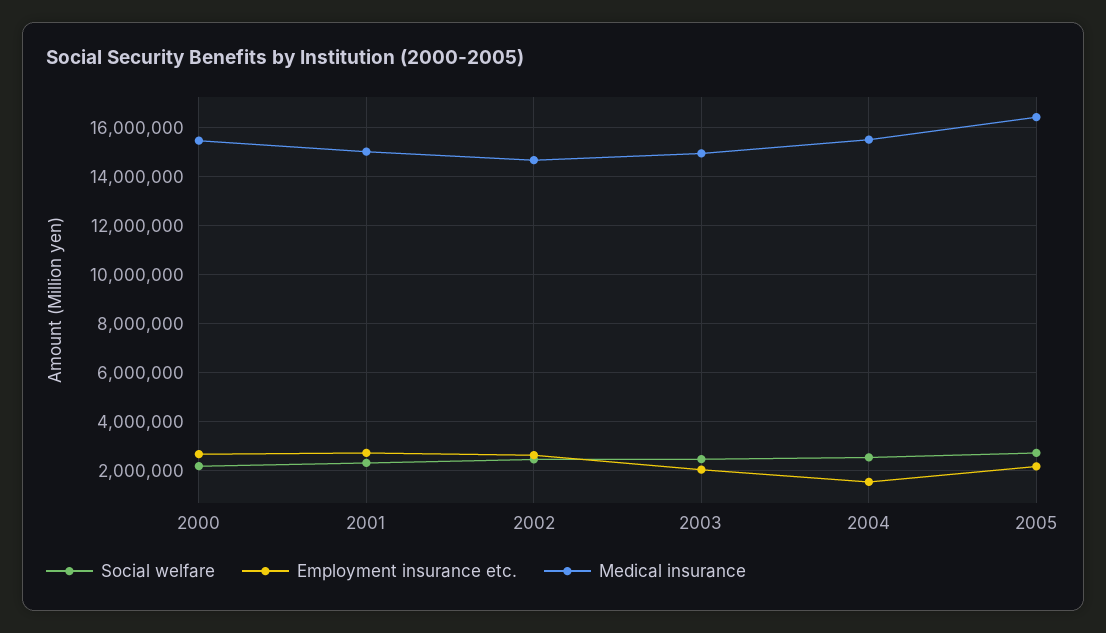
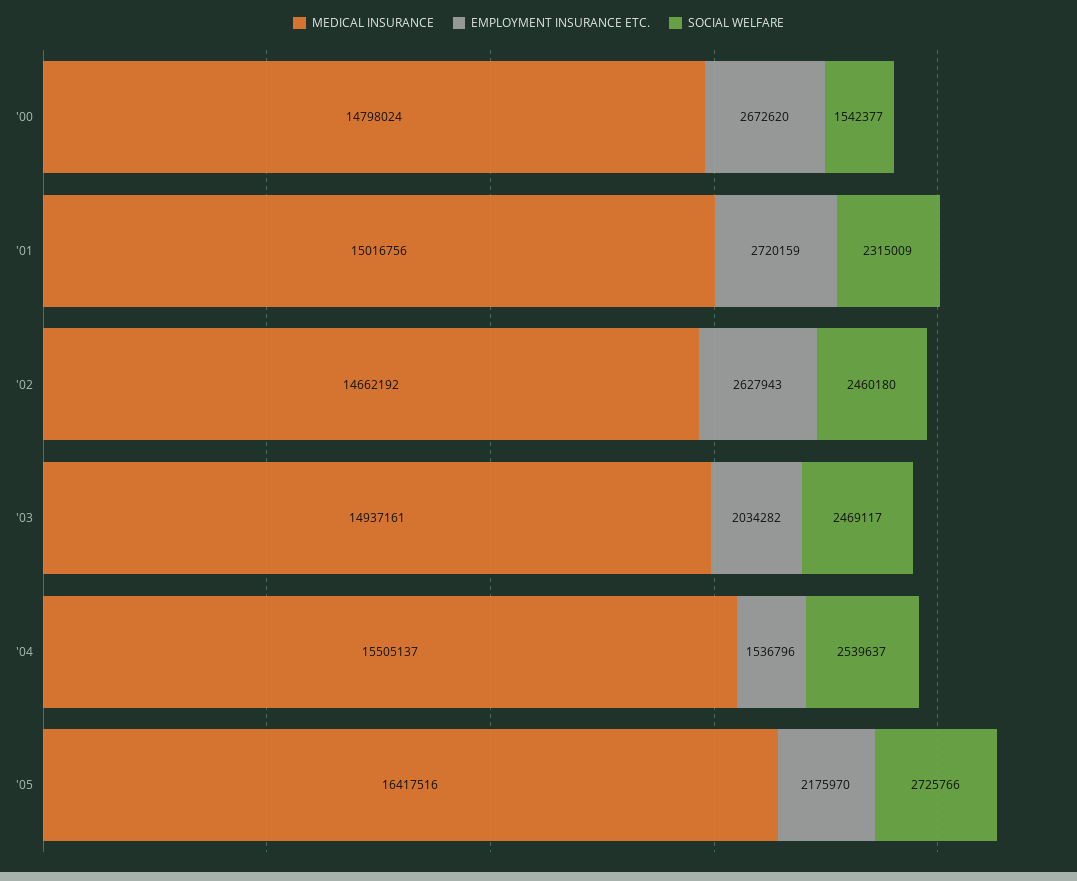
Social welfare, 2000: 2250000 -> 1542377
Medical insurance, 2000: 15500000 -> 14798024

